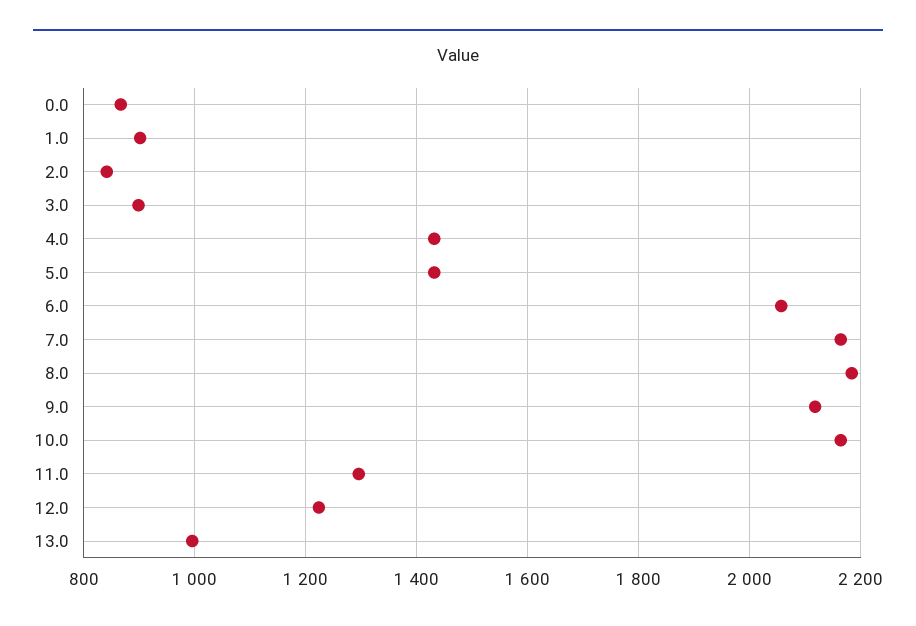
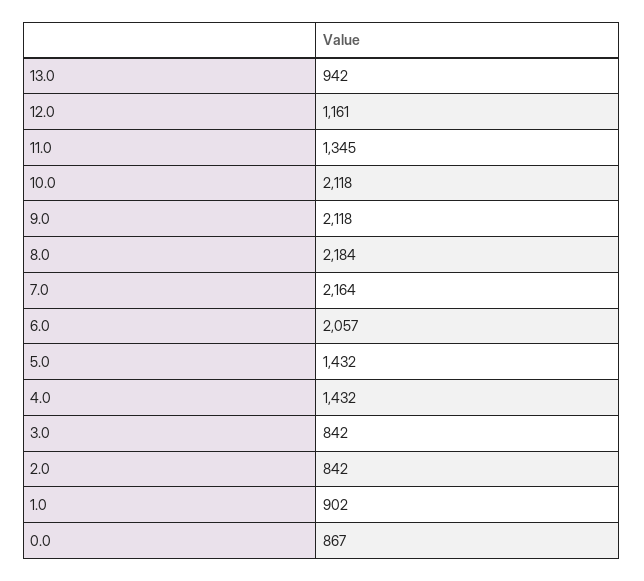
3.0: 900 -> 842
10.0: 2160 -> 2118
11.0: 1300 -> 1345
12.0: 1220 -> 1161
13.0: 1000 -> 942

